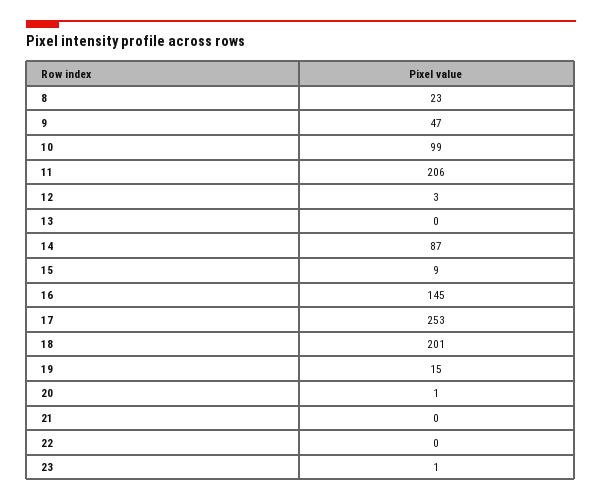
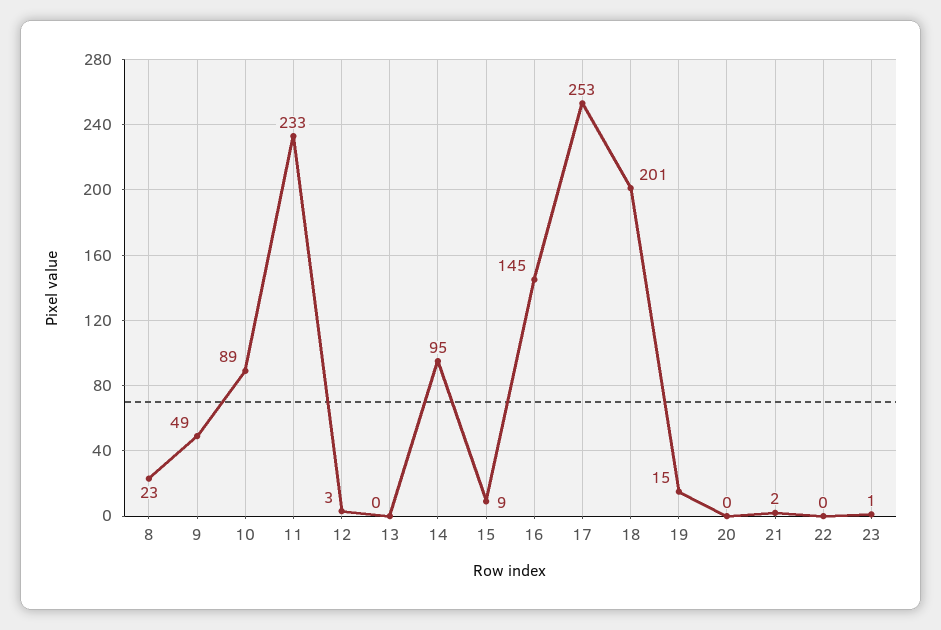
9: 47 -> 49
10: 99 -> 89
11: 206 -> 233
14: 87 -> 95
20: 1 -> 0
21: 0 -> 2

